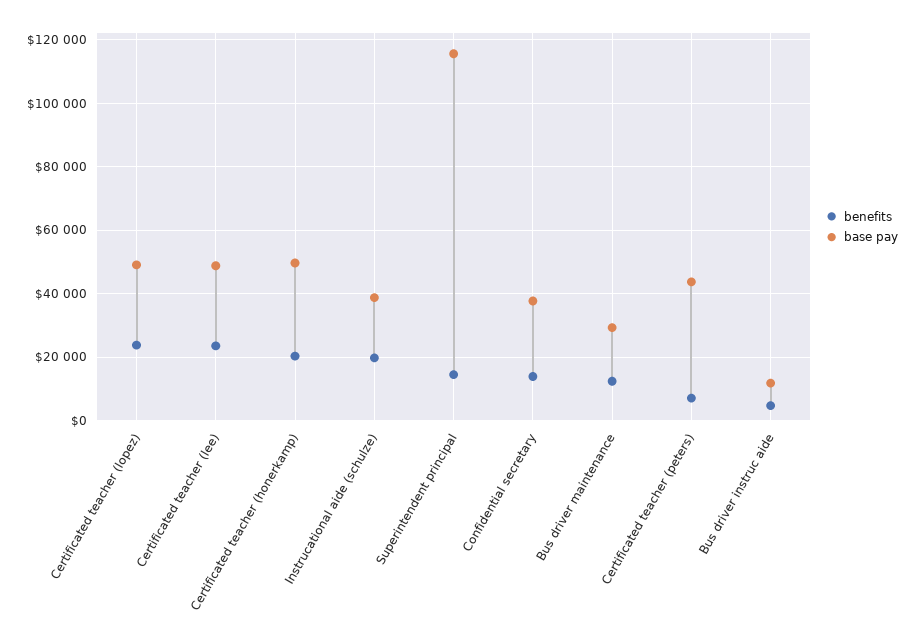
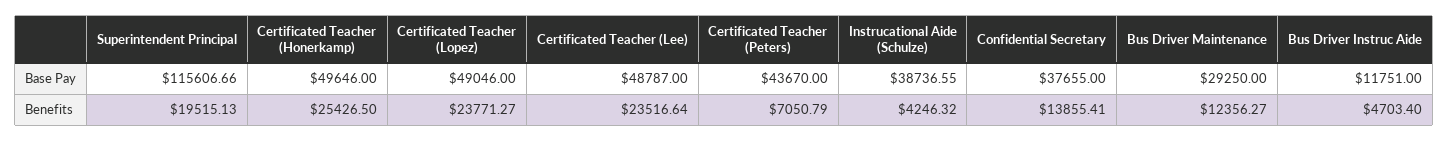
benefits, Certificated teacher (honerkamp): 20000 -> 25426.5
benefits, Instrucational aide (schulze): 20000 -> 4246.32
benefits, Superintendent principal: 14000 -> 19515.13

